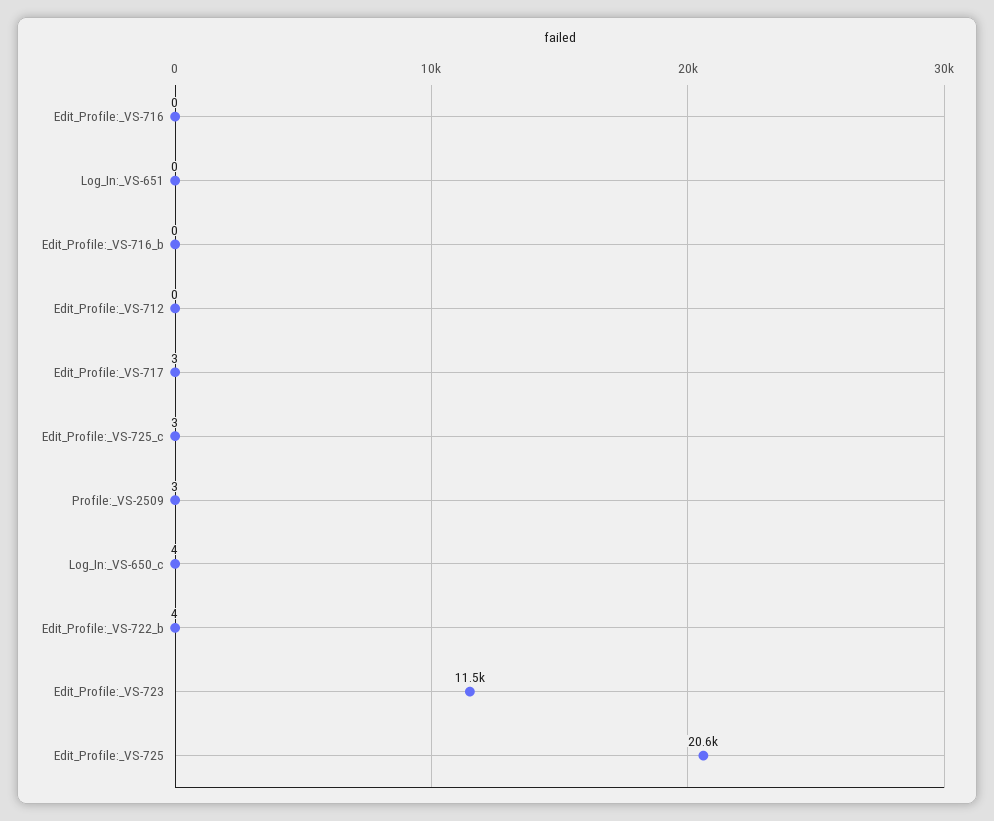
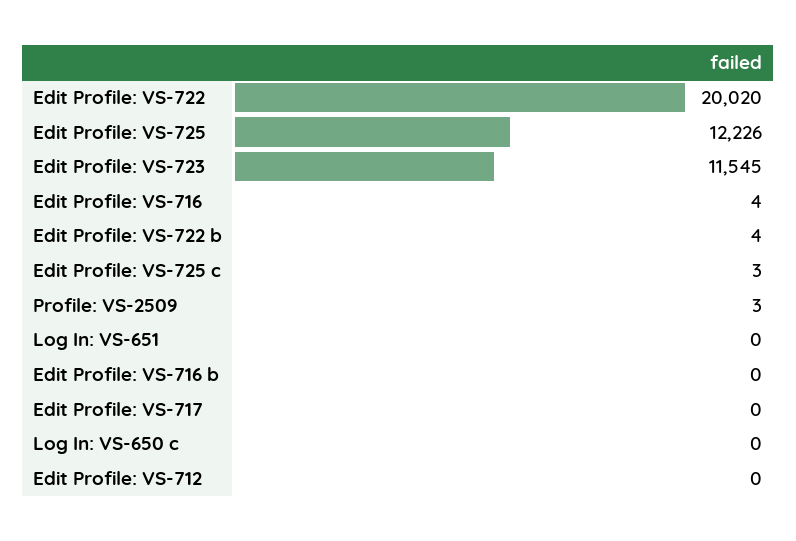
Edit_Profile:_VS-716: 0 -> 4
Edit_Profile:_VS-717: 3 -> 0
Log_In:_VS-650_c: 4 -> 0
Edit_Profile:_VS-725: 20600 -> 12226
Edit Profile: VS-722: none -> 20020

